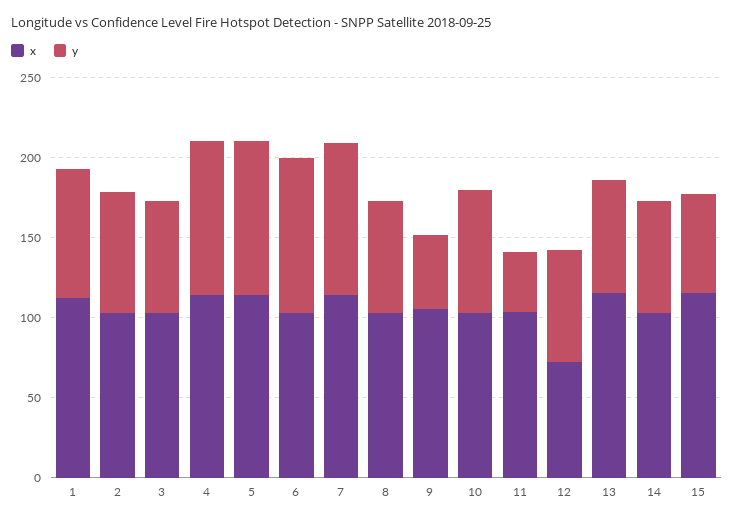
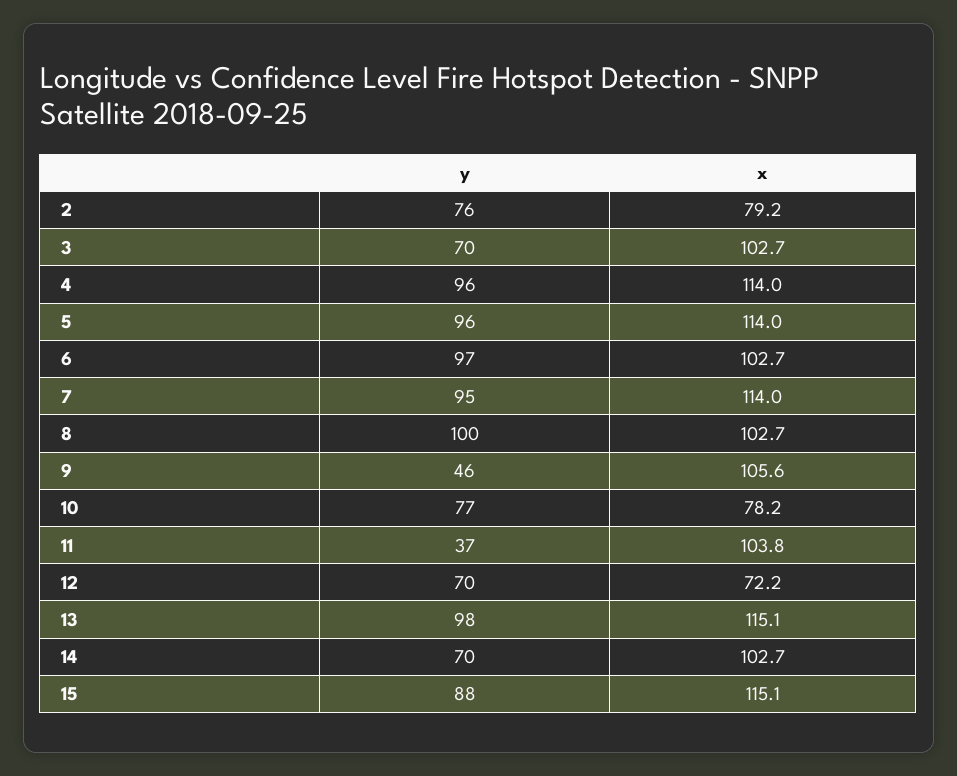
x, 1: 110 -> none
y, 1: 80 -> none
x, 2: 100 -> 79.2
y, 8: 70 -> 100
x, 10: 100 -> 78.2
y, 13: 70 -> 98
y, 15: 60 -> 88

